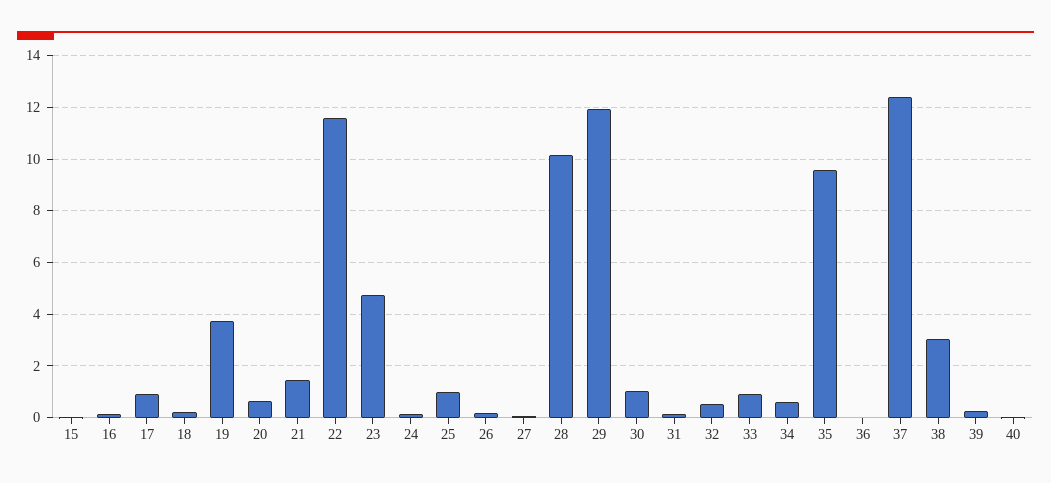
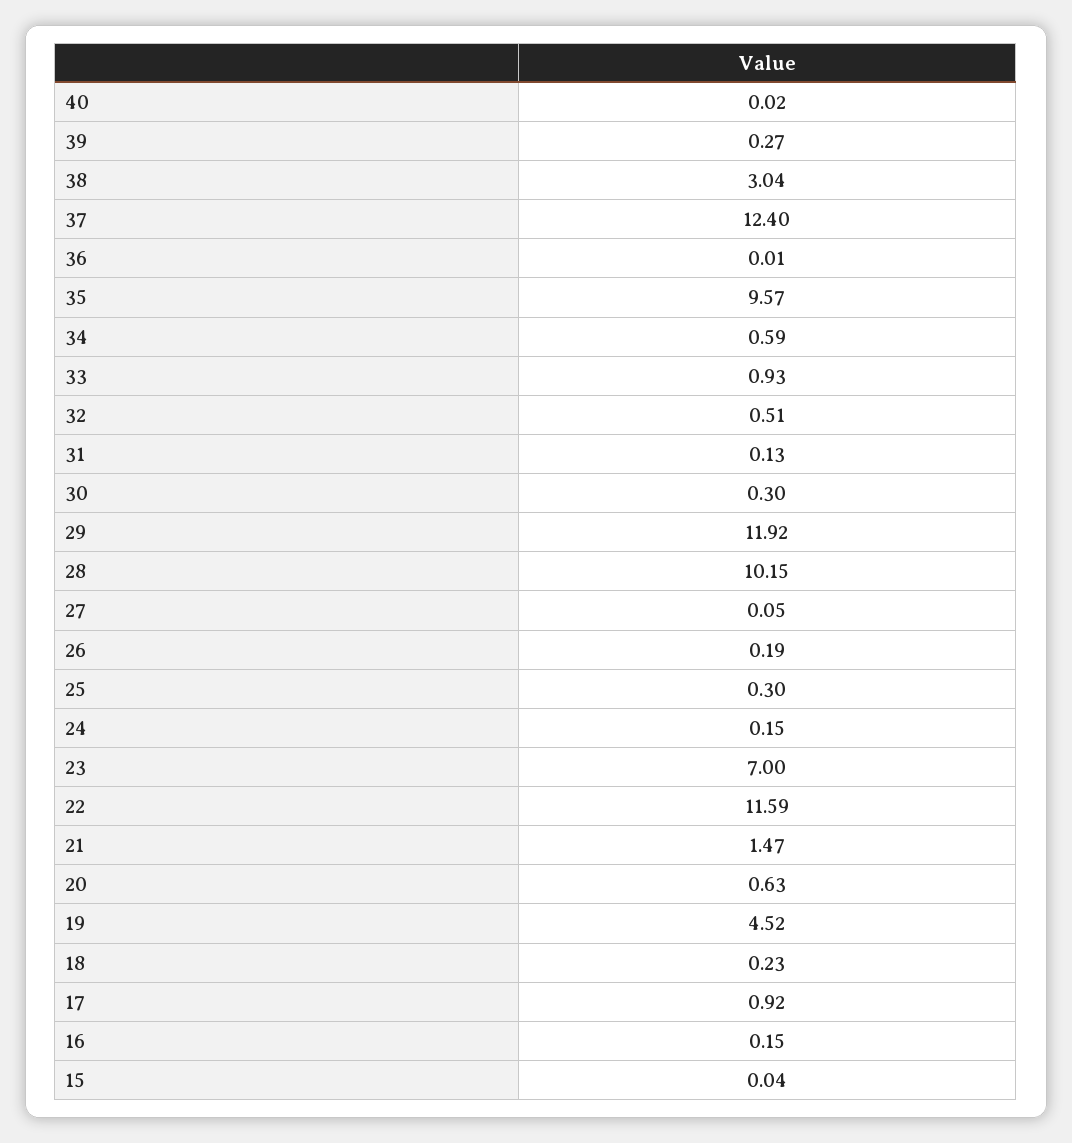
19: 3.75 -> 4.52
23: 4.75 -> 7
25: 1 -> 0.3
30: 1 -> 0.3

